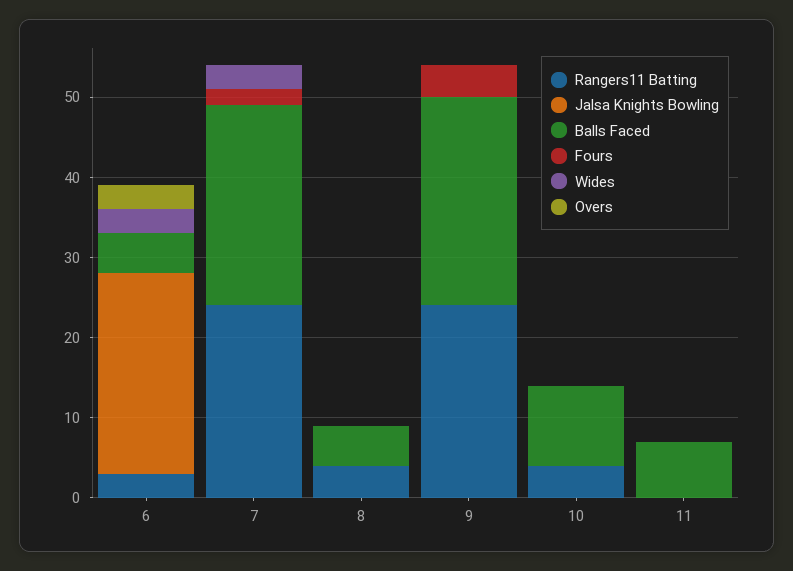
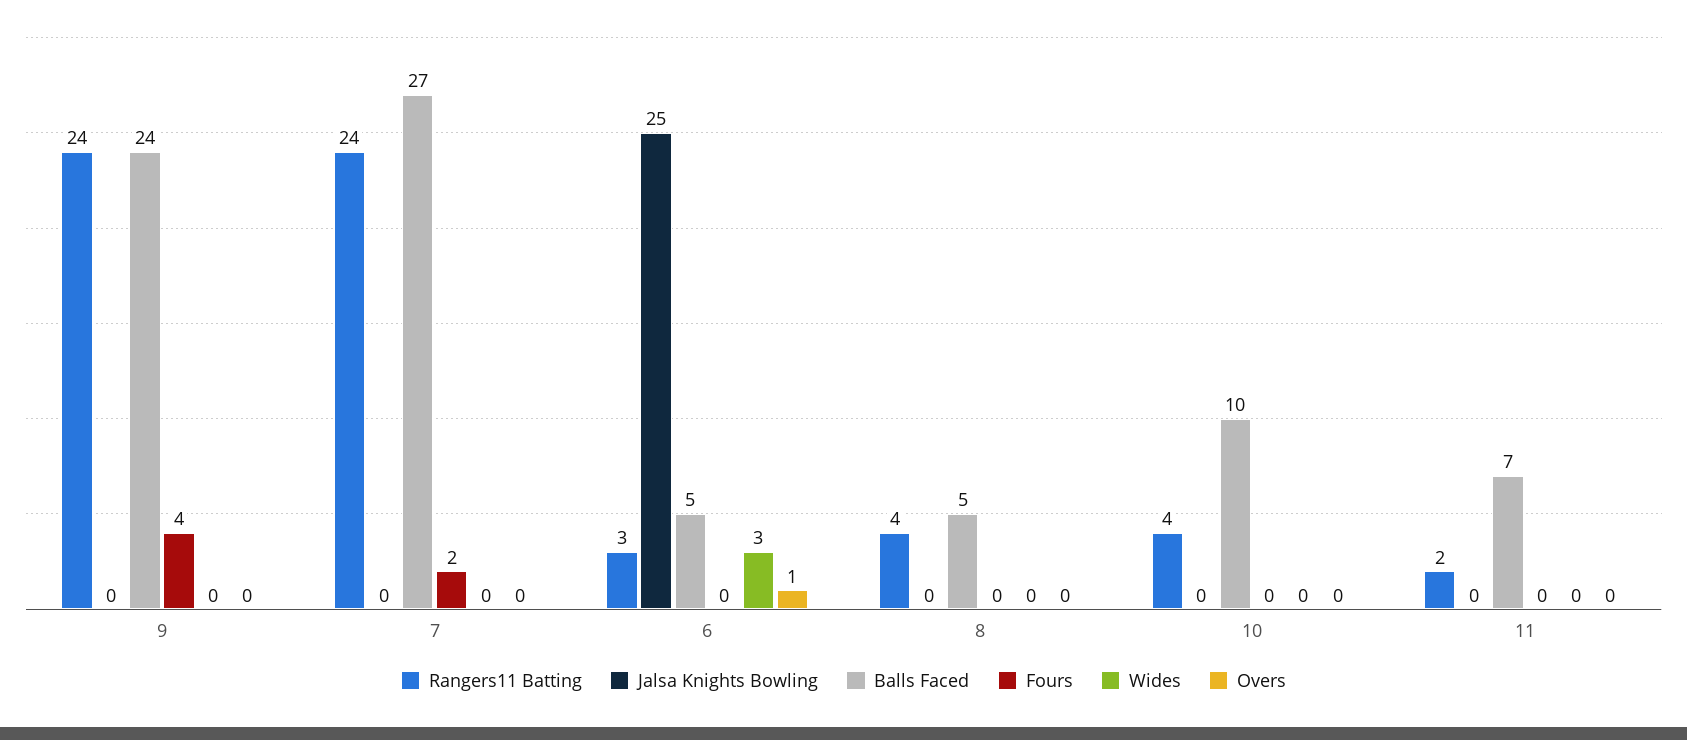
Overs, 6: 3 -> 1
Balls Faced, 7: 25 -> 27
Wides, 7: 3 -> 0
Balls Faced, 9: 26 -> 24
Rangers11 Batting, 11: 0 -> 2

